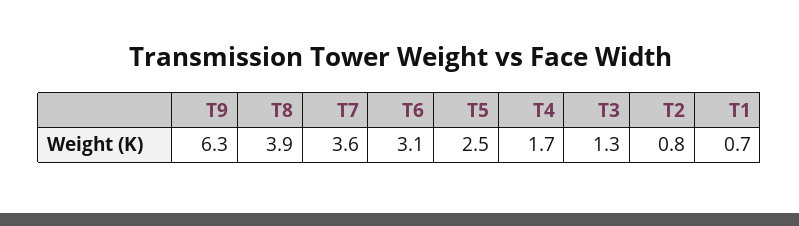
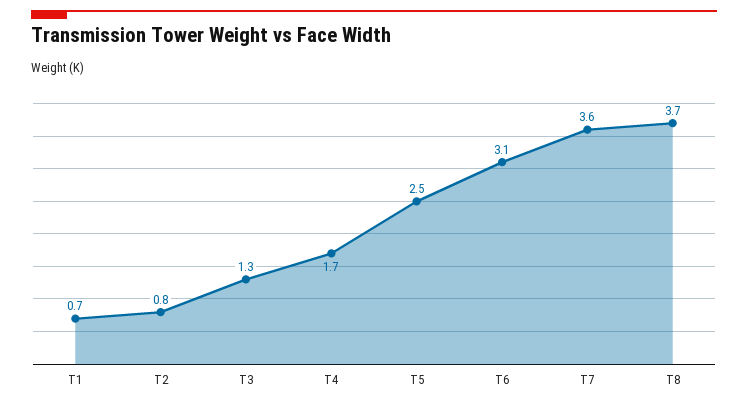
T9: 6.3 -> none
T8: 3.9 -> 3.7

